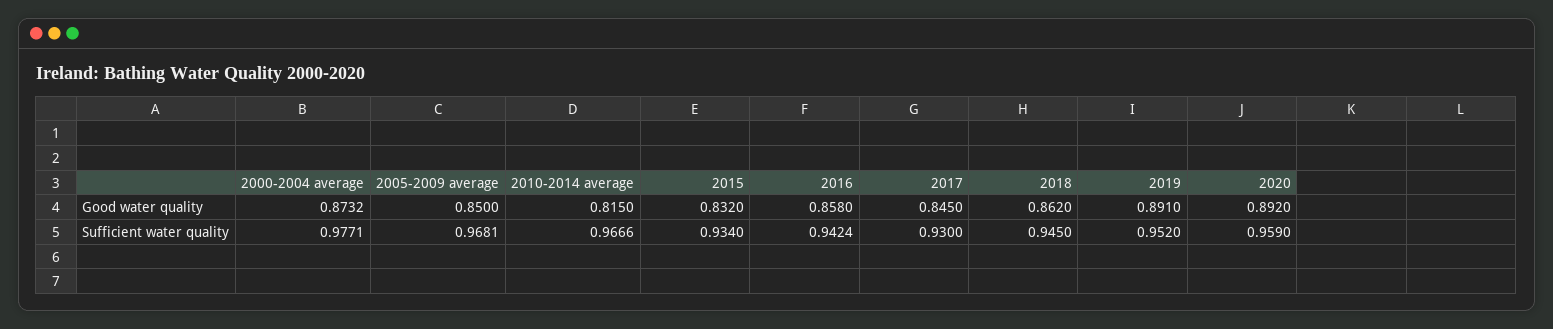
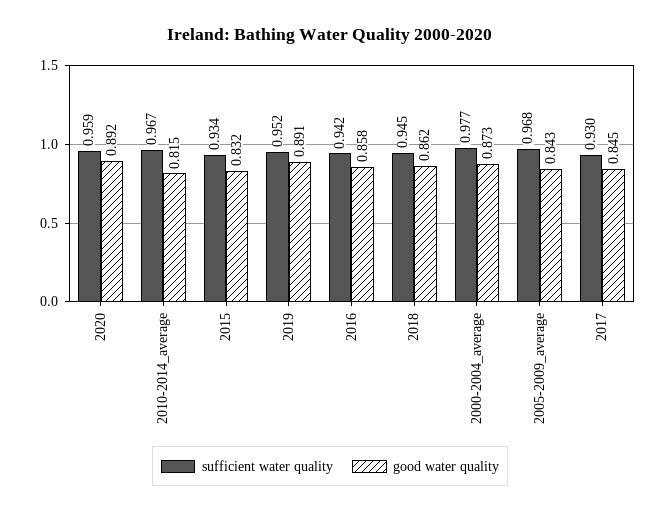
Good water quality, 2005-2009 average: 0.85 -> 0.843

